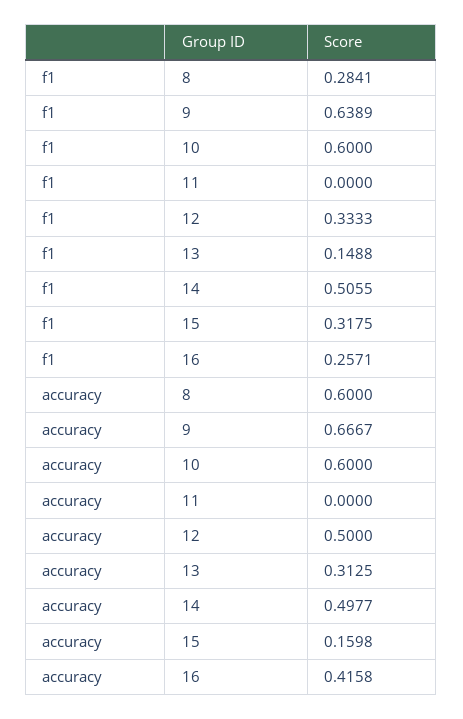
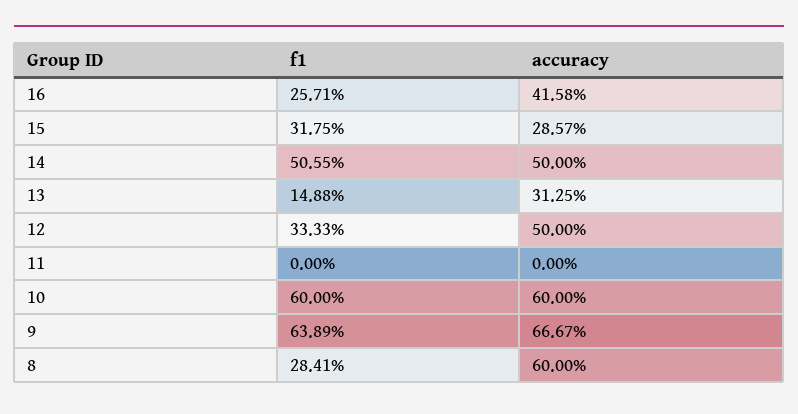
accuracy, 14: 0.4977 -> 0.5
accuracy, 15: 0.1598 -> 0.2857

